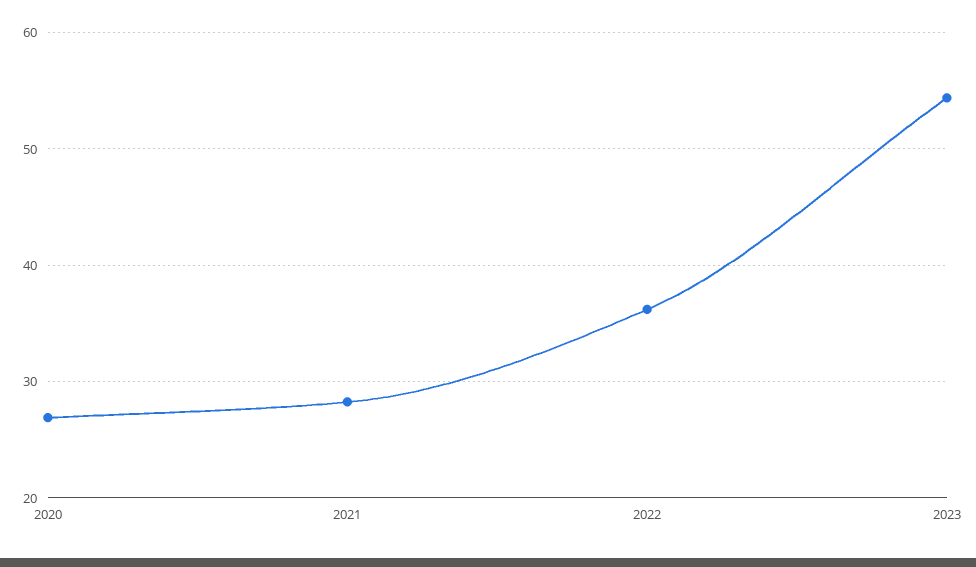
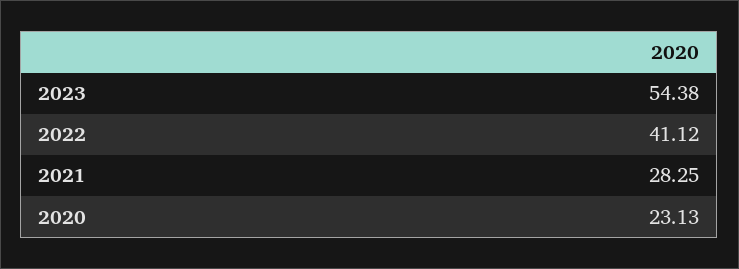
2020: 27 -> 23.13
2022: 36 -> 41.12

